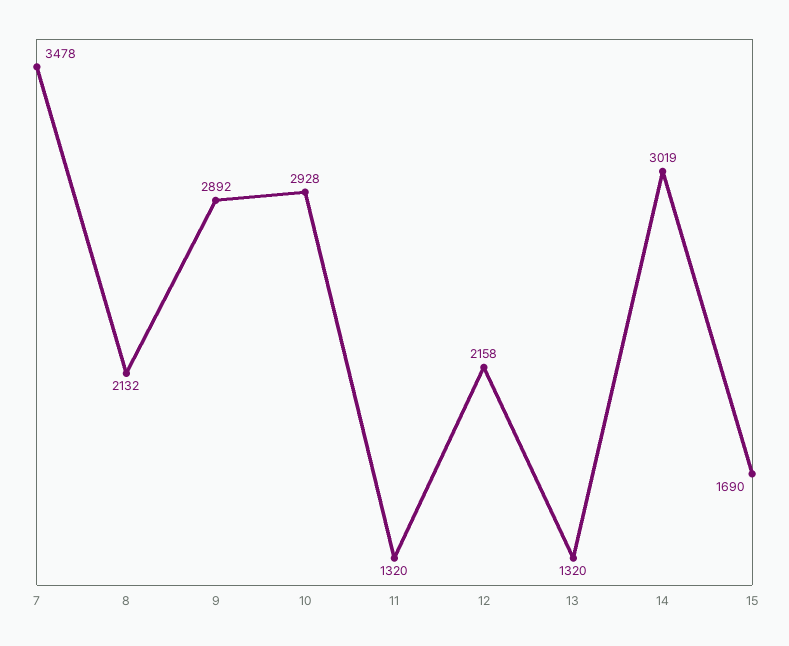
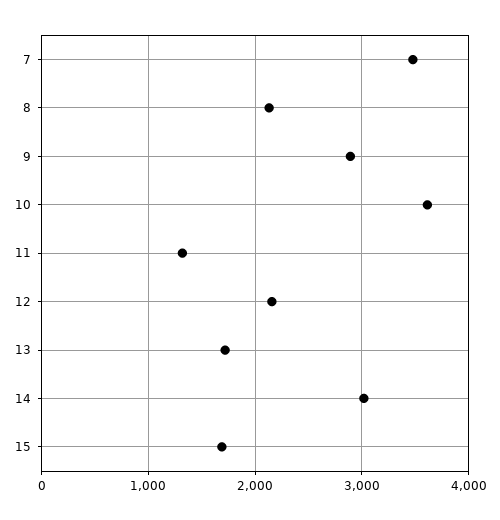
10: 2928 -> 3600
13: 1320 -> 1700

